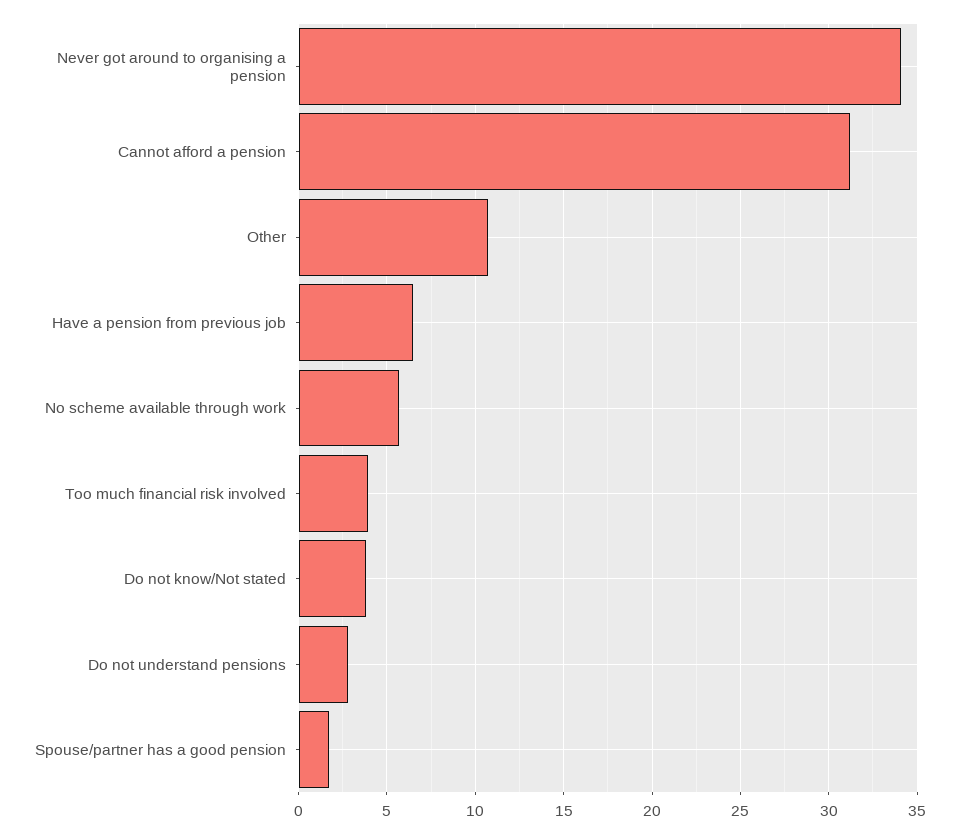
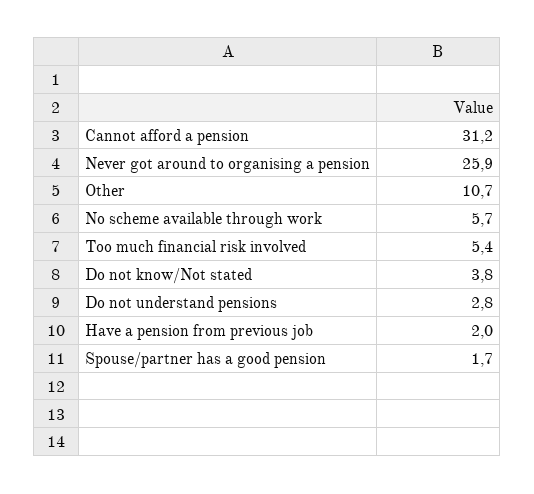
Never got around to organising a pension: 34 -> 25.9
Have a pension from previous job: 6.5 -> 2
Too much financial risk involved: 4 -> 5.4

